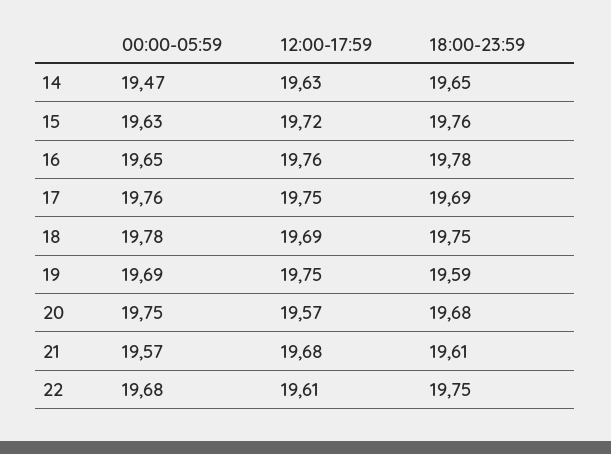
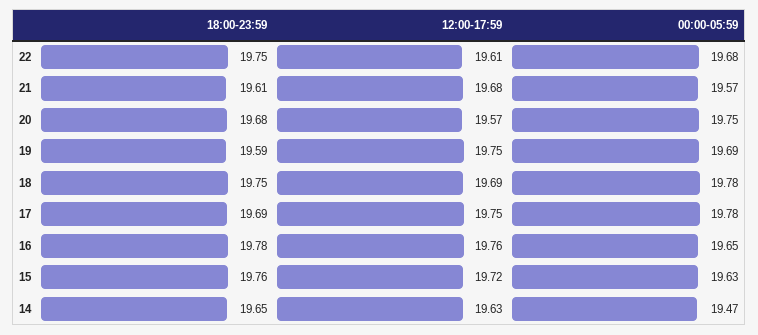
00:00-05:59, 17: 19.76 -> 19.78

